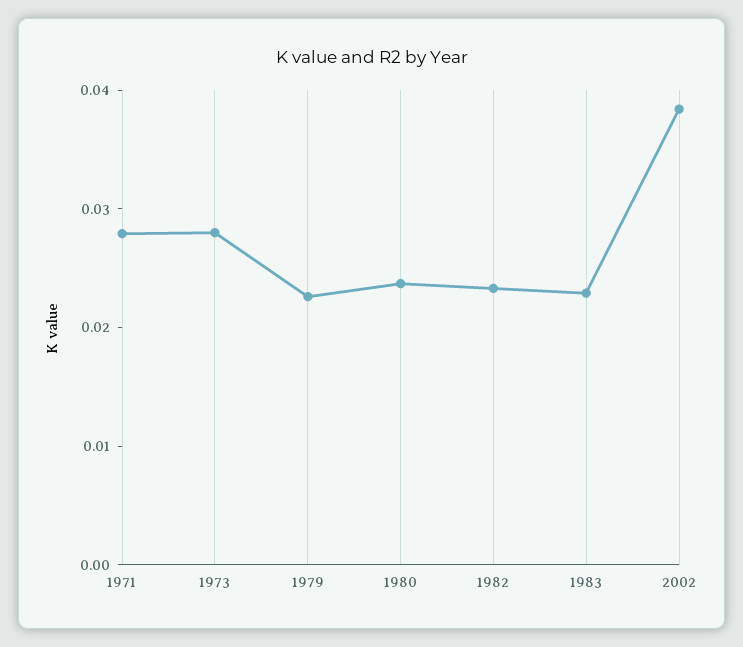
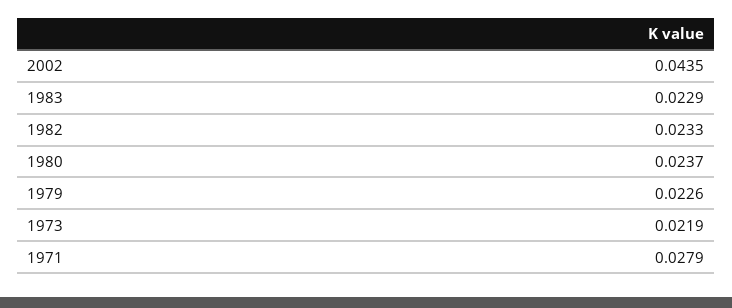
1973: 0.028 -> 0.0219
2002: 0.038 -> 0.0435

